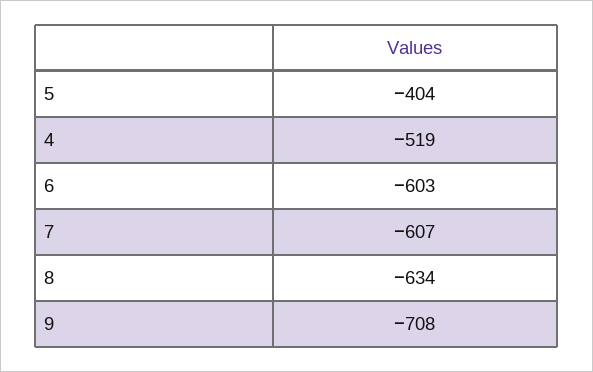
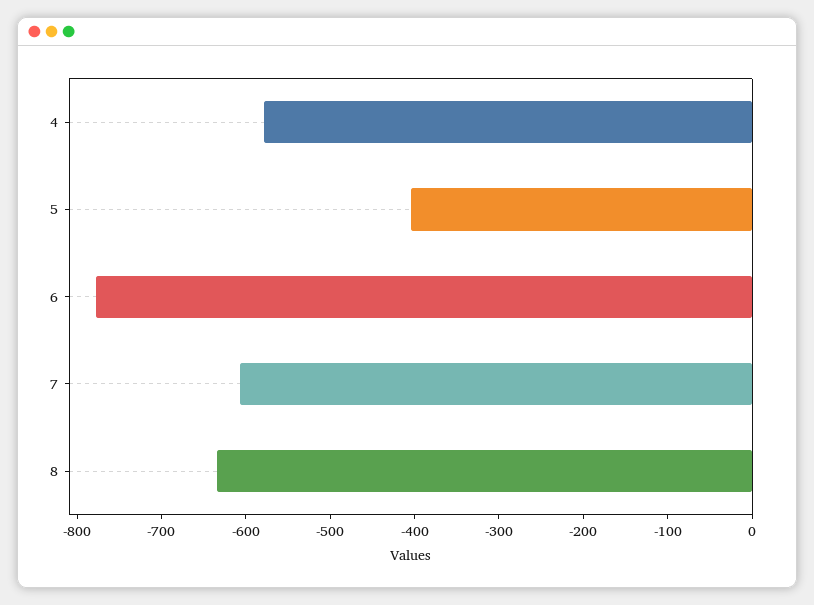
4: -519 -> -580
6: -603 -> -780
9: -708 -> none

